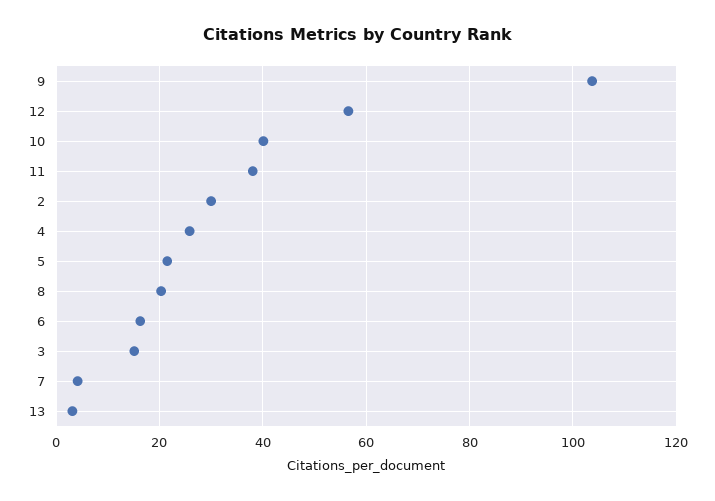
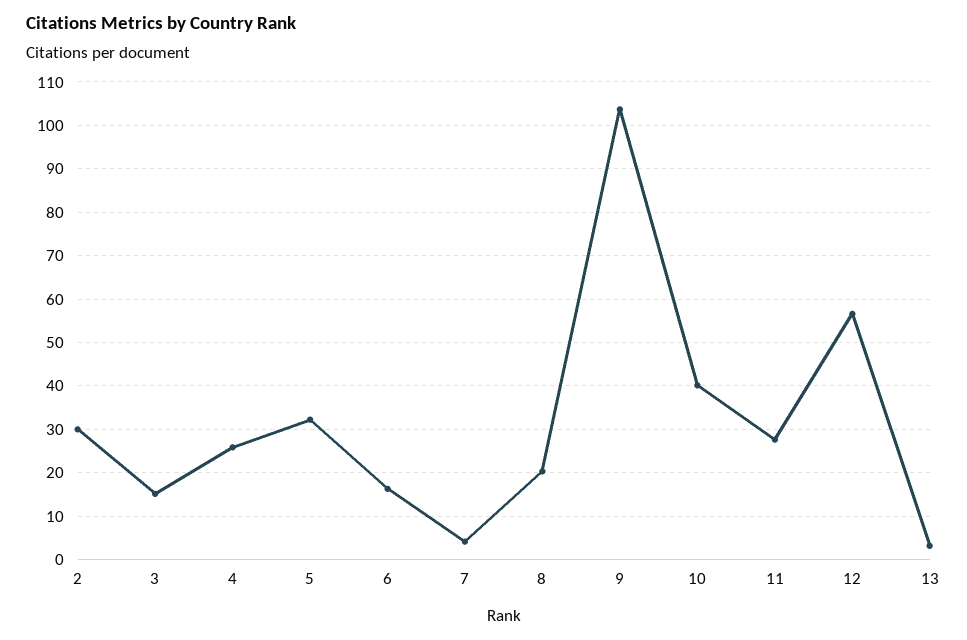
11: 38 -> 28
5: 22 -> 32

